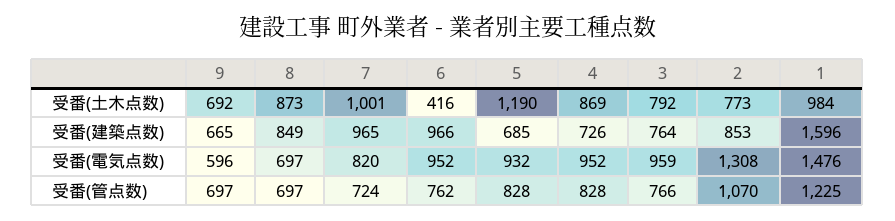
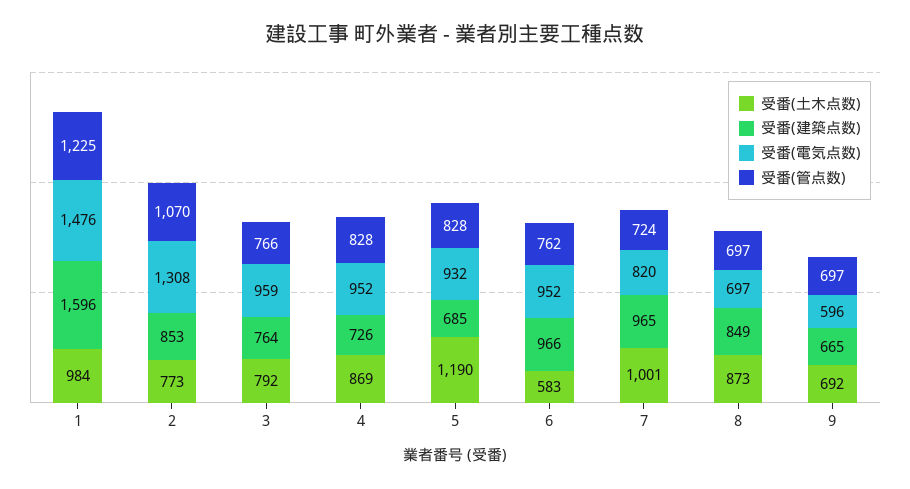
受番(土木点数), 6: 416 -> 583

